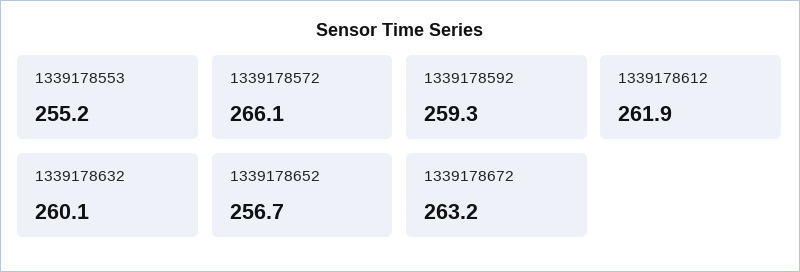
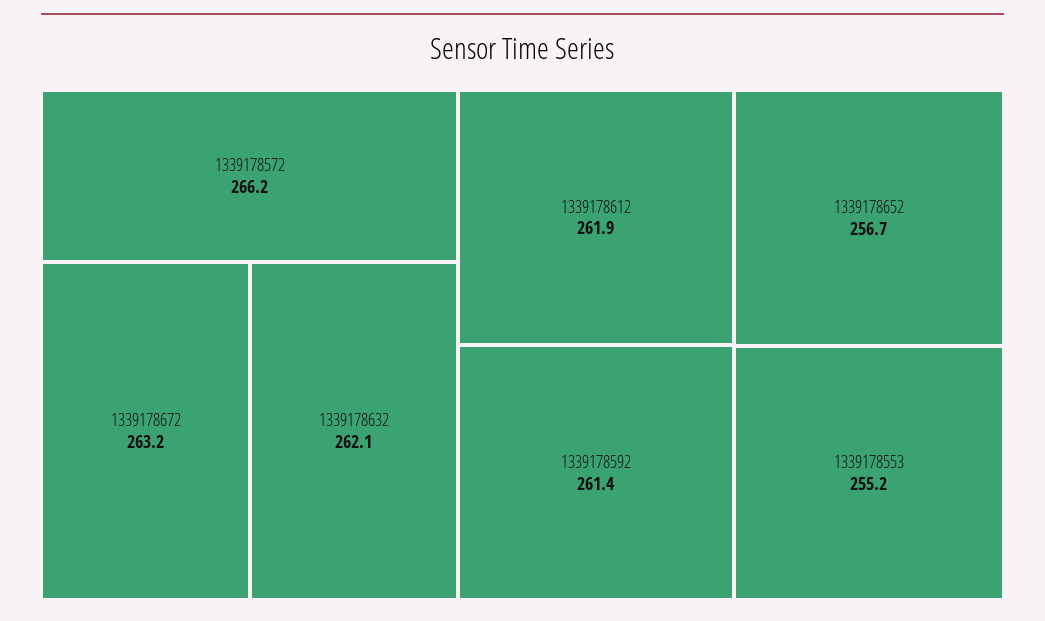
1339178572: 266.1 -> 266.2
1339178592: 259.3 -> 261.4
1339178632: 260.1 -> 262.1

